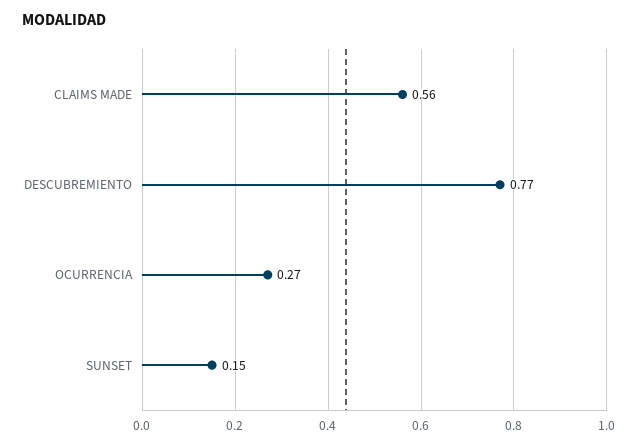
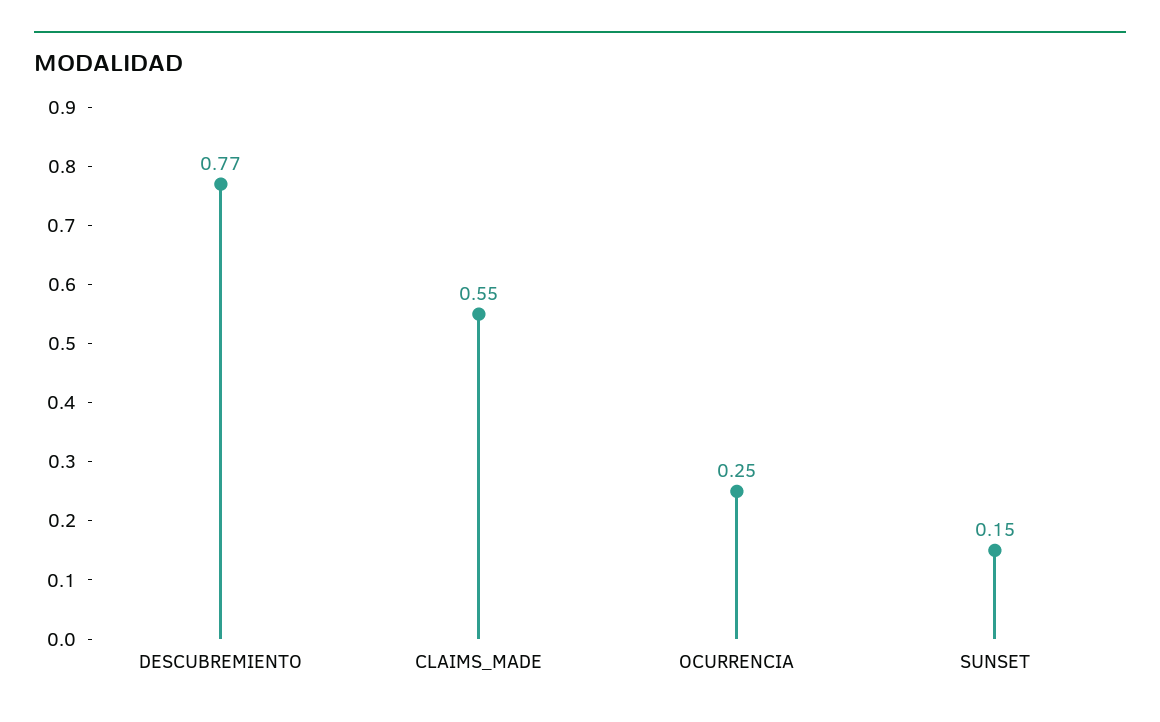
CLAIMS MADE: 0.56 -> 0.55
OCURRENCIA: 0.27 -> 0.25

